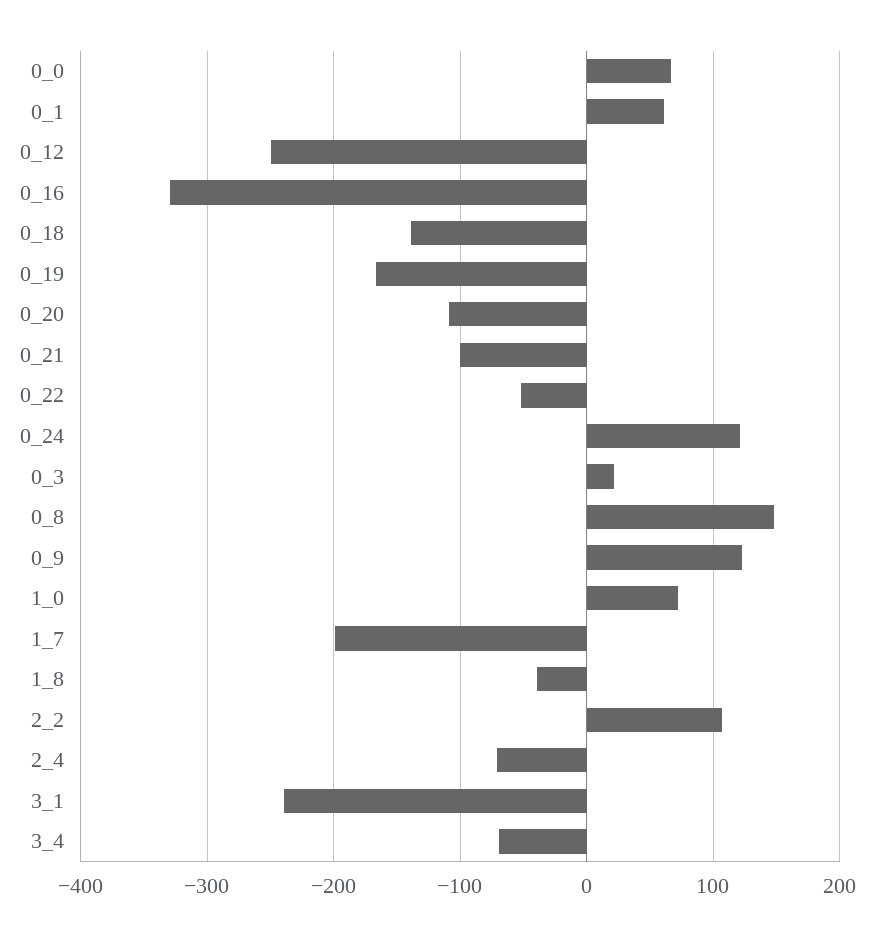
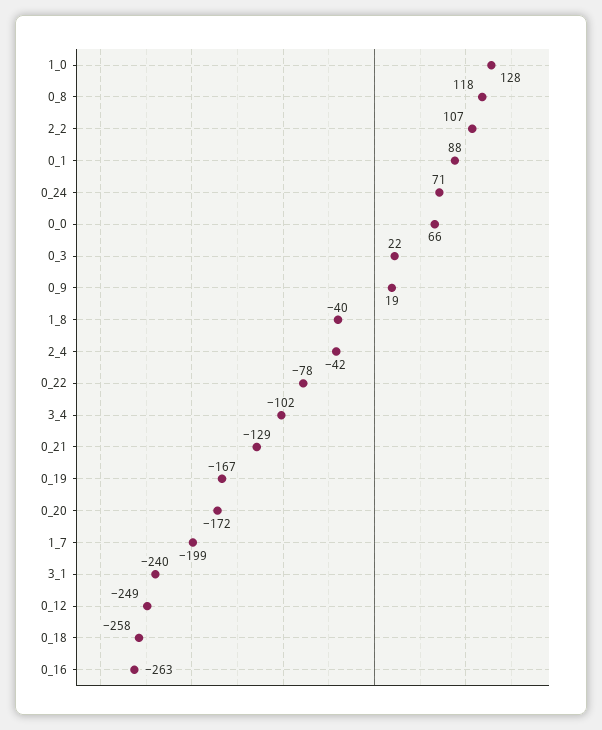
0_1: 60 -> 88
0_16: -330 -> -263
0_18: -140 -> -258
0_20: -110 -> -172
0_21: -100 -> -129
0_22: -50 -> -78
0_24: 120 -> 71
0_8: 150 -> 118
0_9: 120 -> 19
1_0: 70 -> 128
2_4: -70 -> -42
3_4: -70 -> -102

